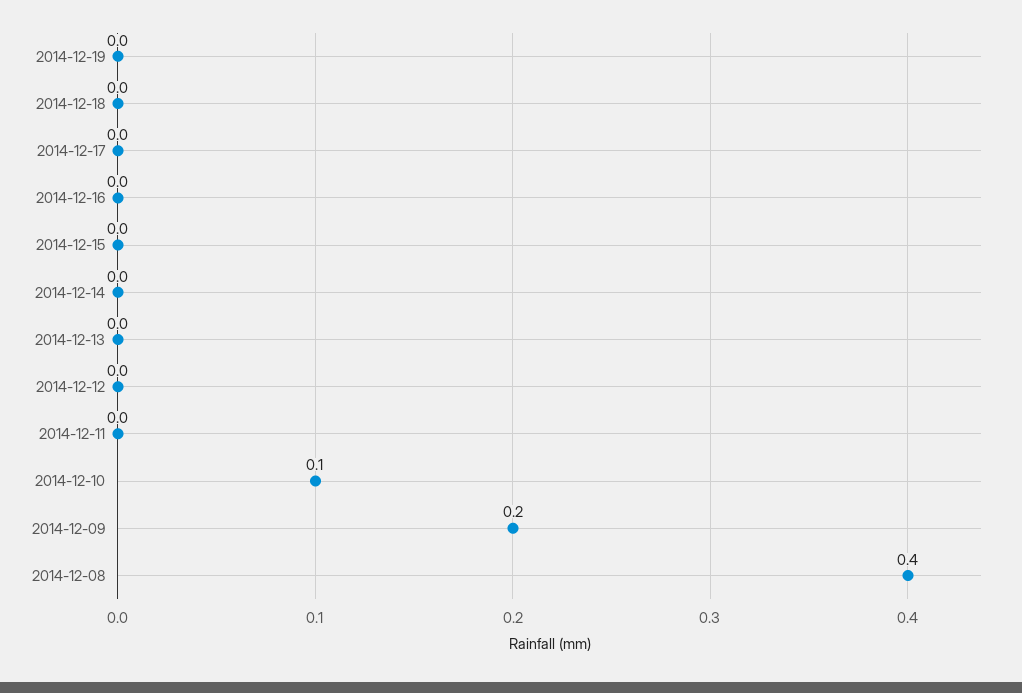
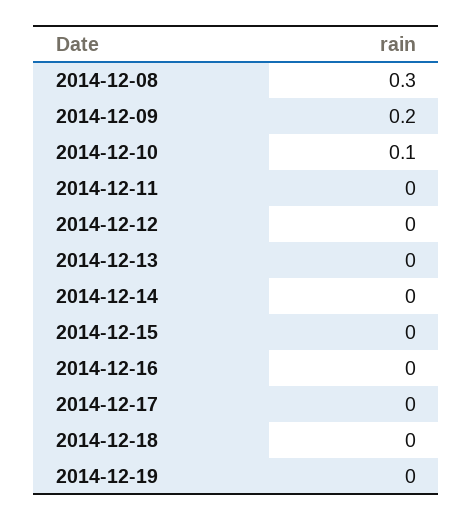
2014-12-08: 0.4 -> 0.3

